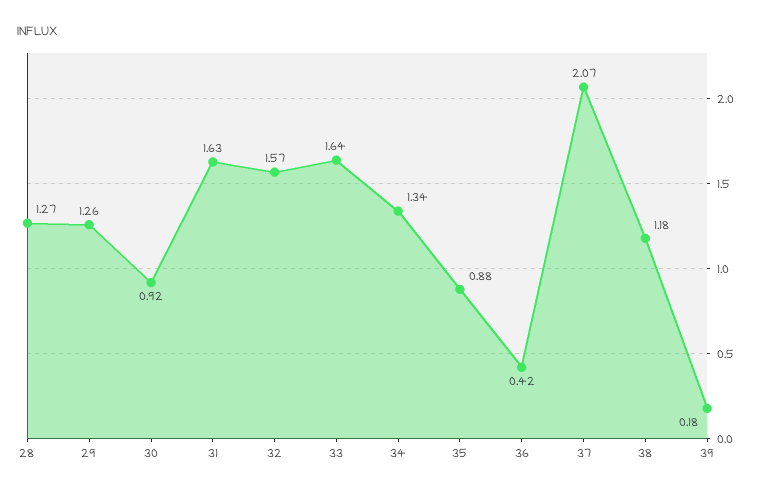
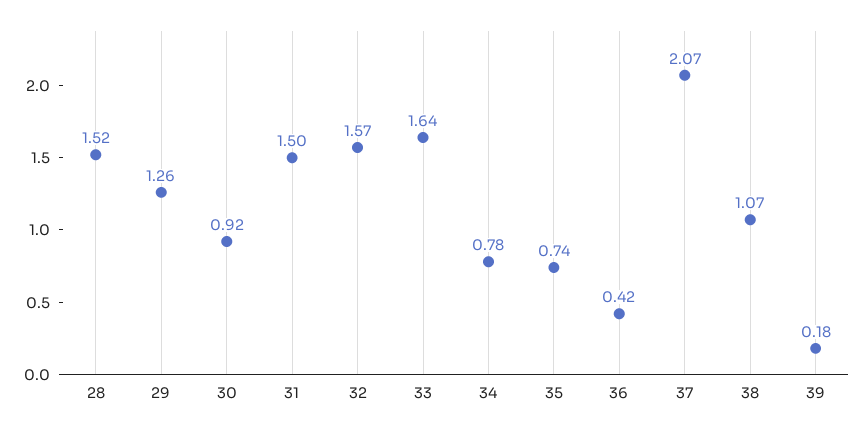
28: 1.27 -> 1.52
31: 1.63 -> 1.5
34: 1.34 -> 0.78
35: 0.88 -> 0.74
38: 1.18 -> 1.07

